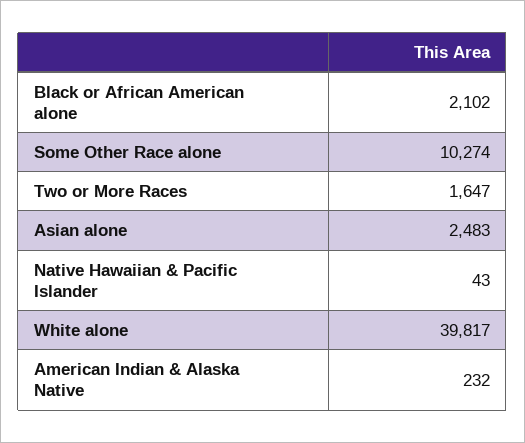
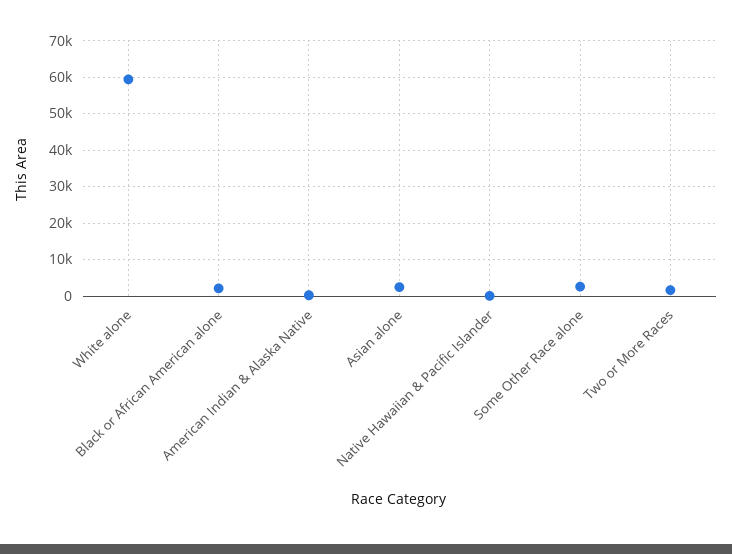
Some Other Race alone: 10274 -> 2000
White alone: 39817 -> 60000

